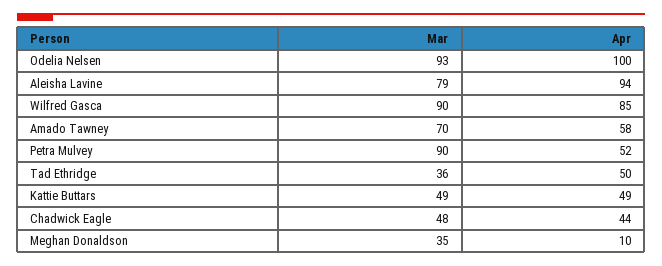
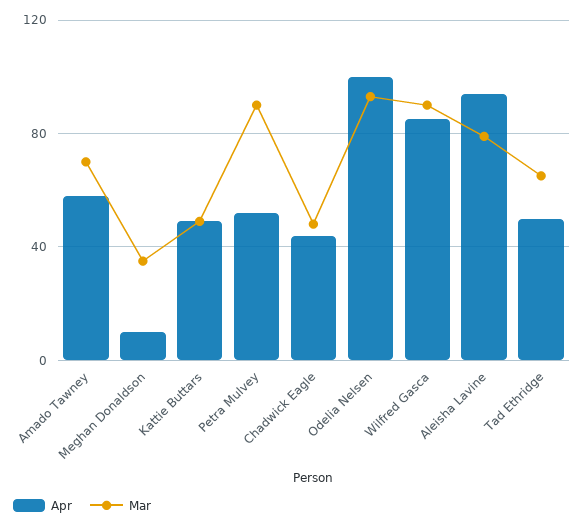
Mar, Tad Ethridge: 36 -> 65

